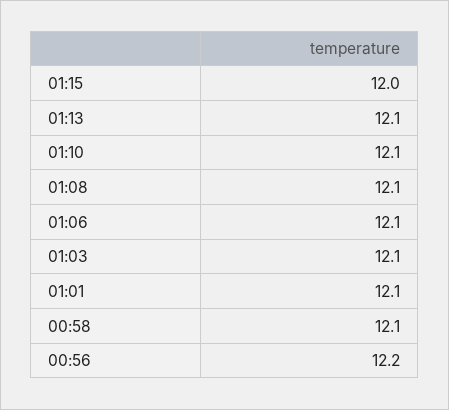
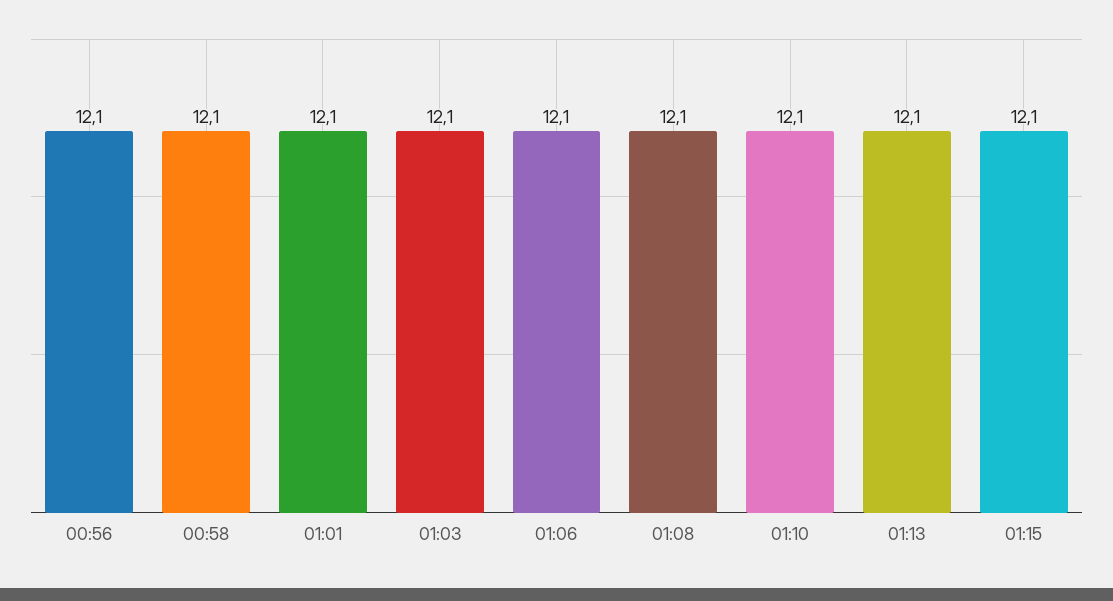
01:15: 12 -> 12.1
00:56: 12.2 -> 12.1

